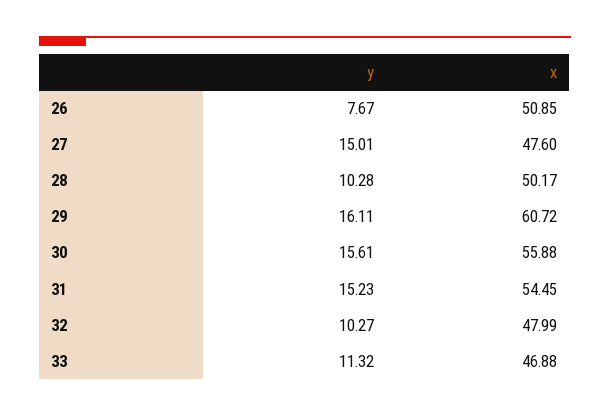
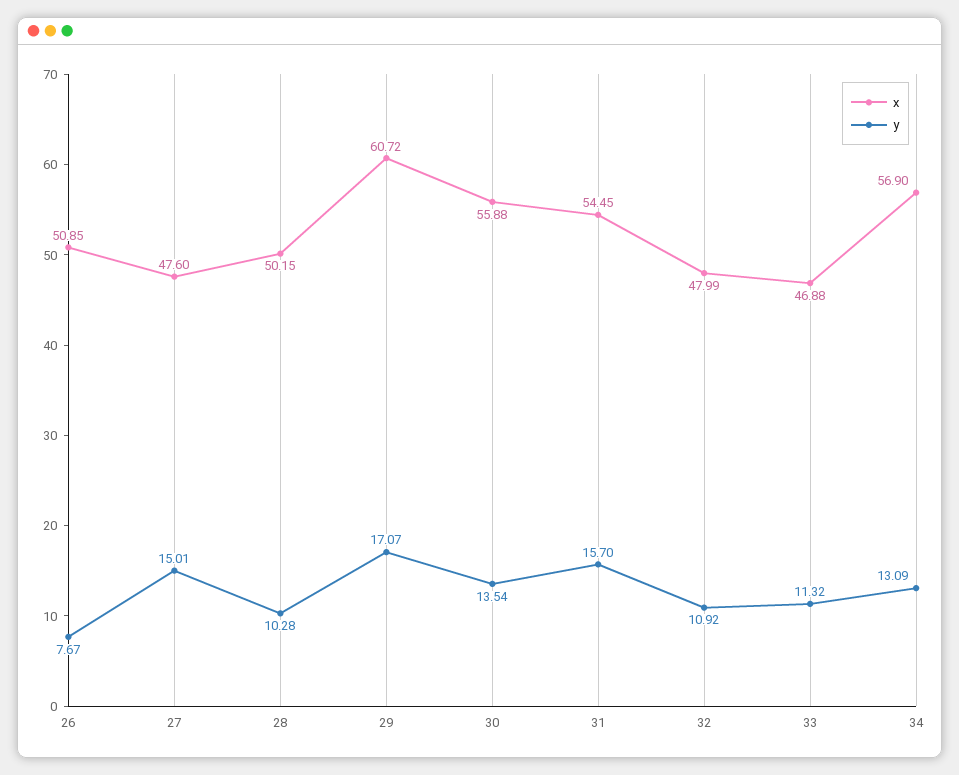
x, 28: 50.17 -> 50.15
y, 29: 16.11 -> 17.07
y, 30: 15.61 -> 13.54
y, 31: 15.23 -> 15.7
y, 32: 10.27 -> 10.92
x, 34: none -> 56.9
y, 34: none -> 13.09

